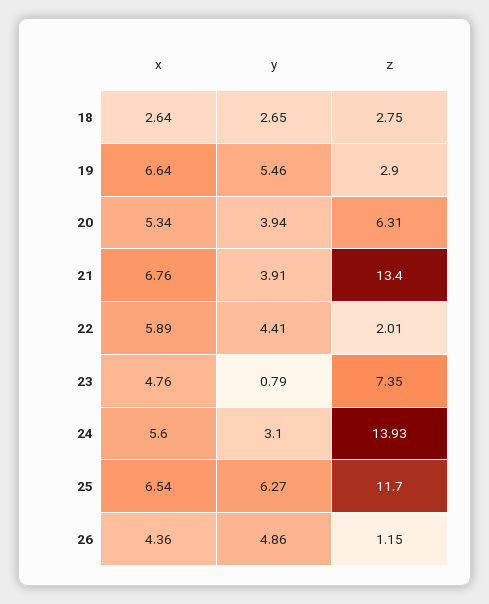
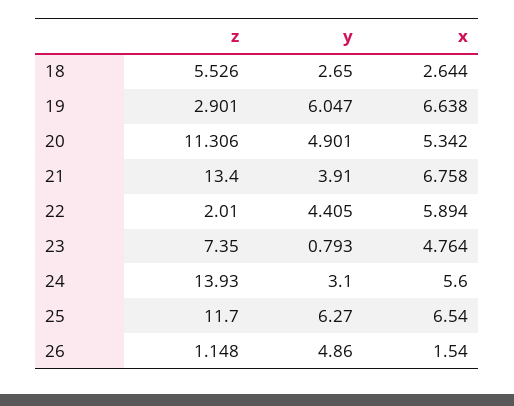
z, 18: 2.75 -> 5.526
y, 19: 5.46 -> 6.047
y, 20: 3.94 -> 4.901
z, 20: 6.31 -> 11.306
x, 26: 4.36 -> 1.54

